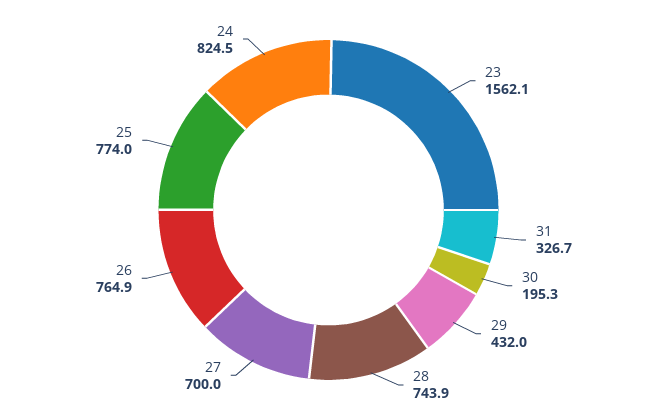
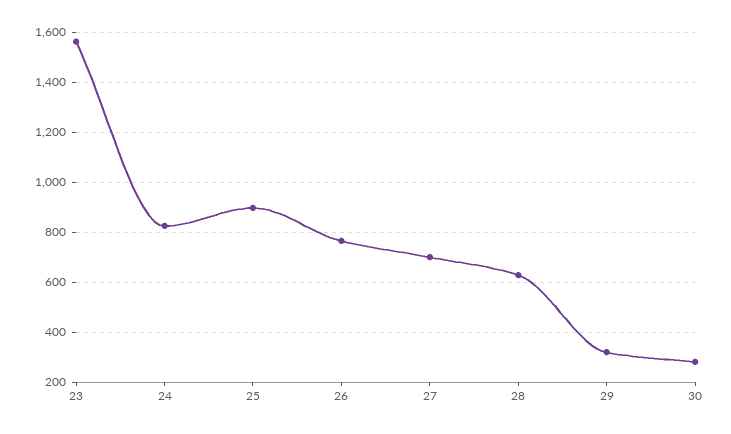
31: 326.7 -> none
30: 195.3 -> 275
29: 432 -> 325
28: 743.9 -> 625
25: 774 -> 900

